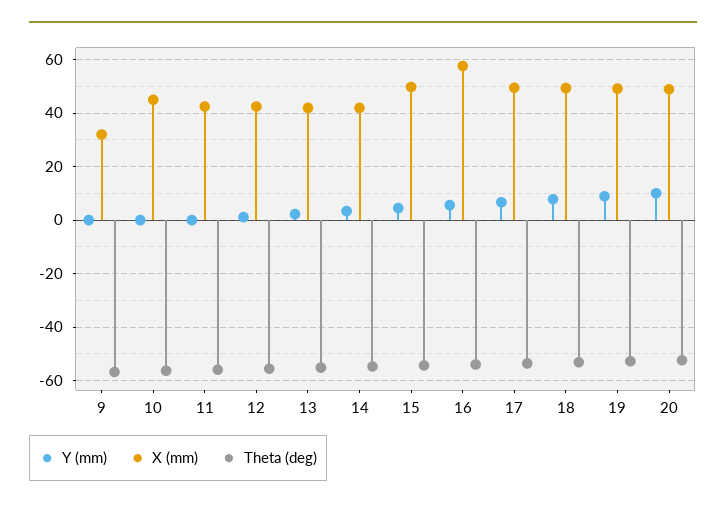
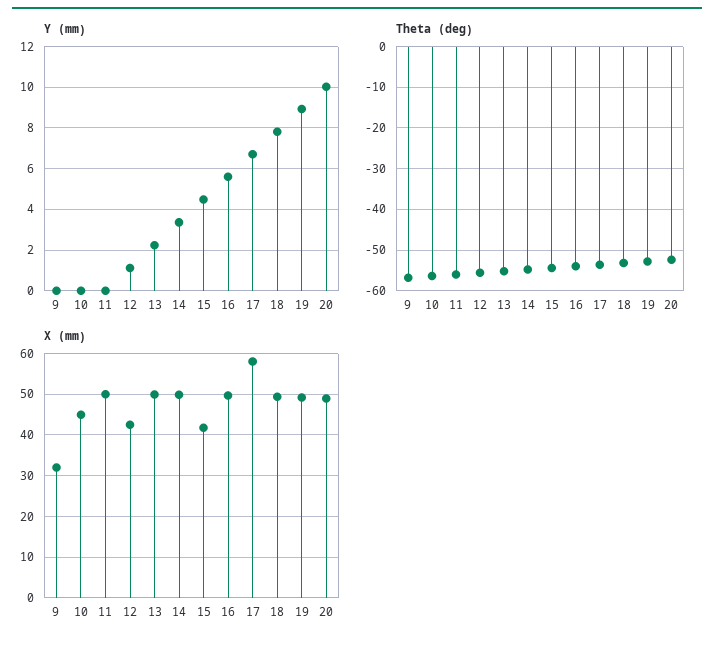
X (mm), 11: 42.5 -> 50
X (mm), 13: 42.5 -> 50
X (mm), 14: 42.5 -> 50
X (mm), 15: 50 -> 42
X (mm), 16: 57.5 -> 50
X (mm), 17: 50 -> 58

